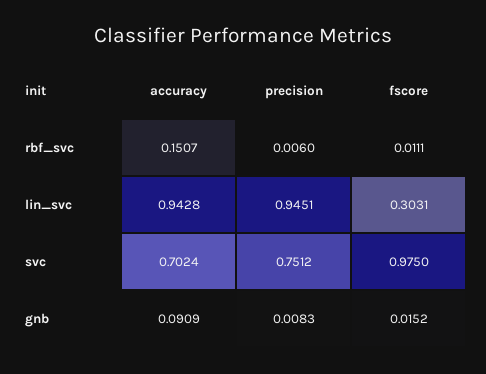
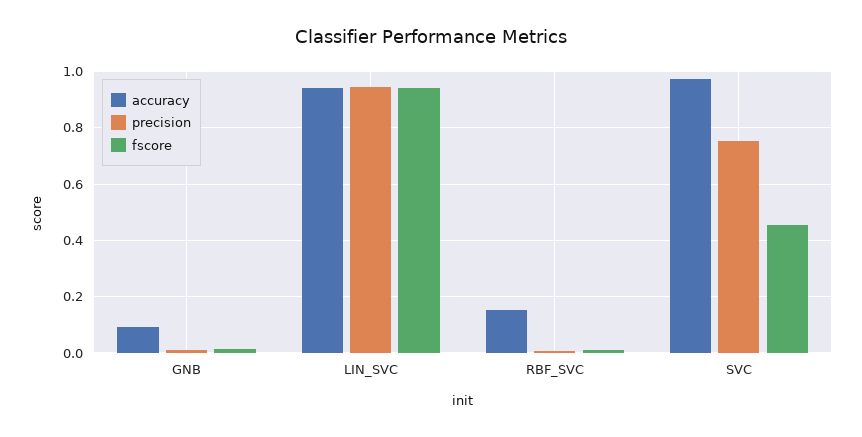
fscore, lin_svc: 0.3031 -> 0.95
accuracy, svc: 0.7024 -> 0.975
fscore, svc: 0.975 -> 0.45

